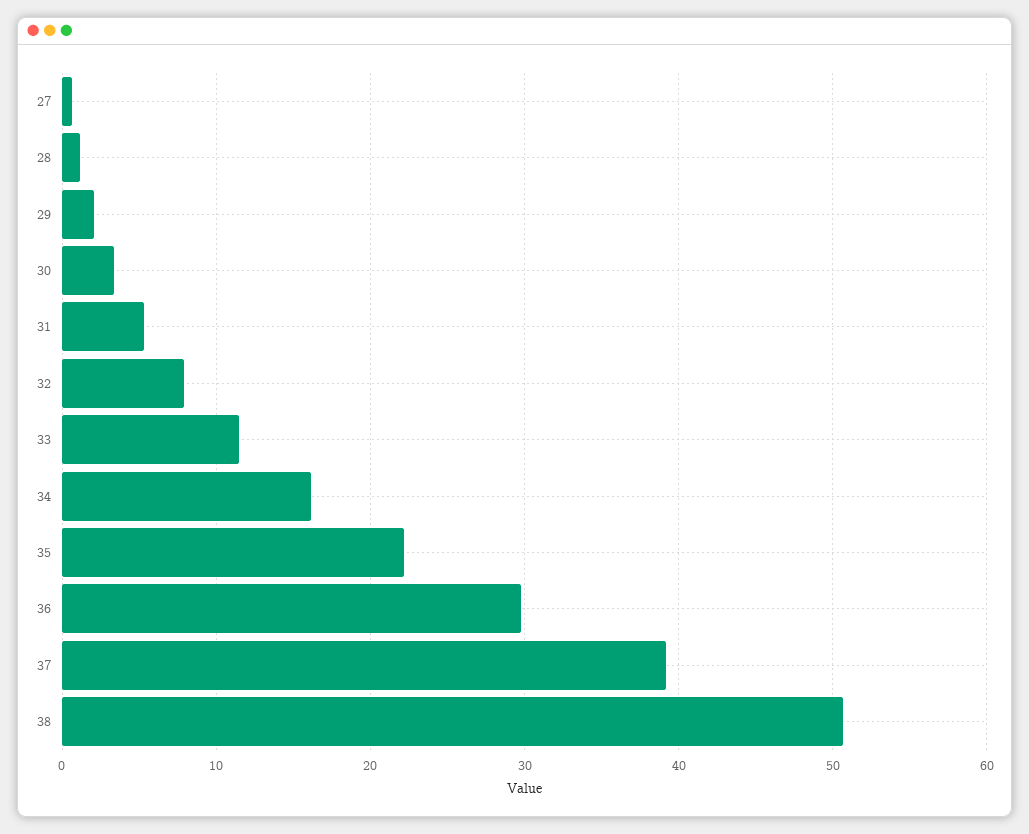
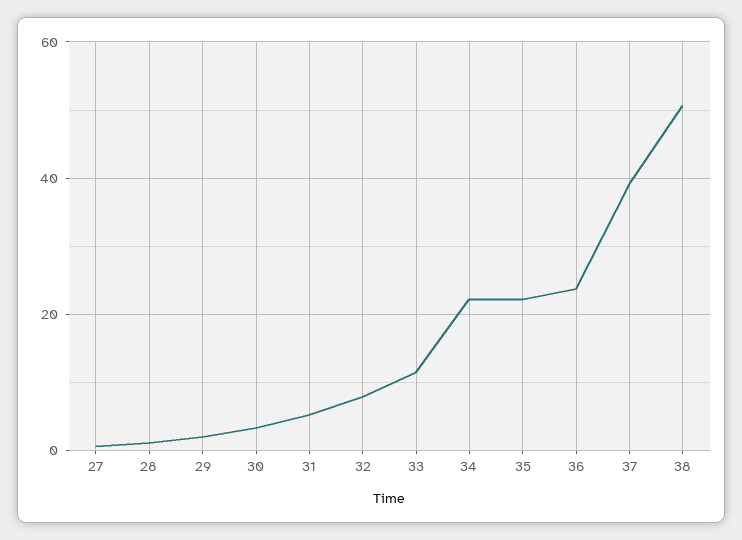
34: 16 -> 22
36: 30 -> 24

